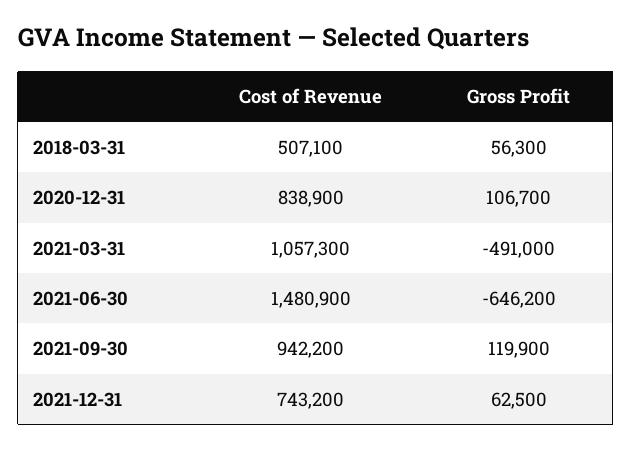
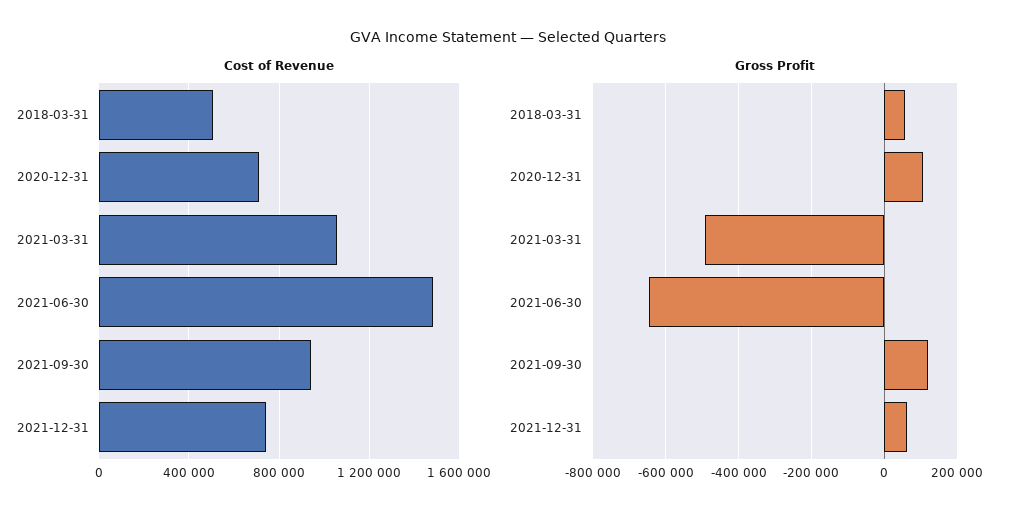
Cost of Revenue, 2020-12-31: 838900 -> 700000

